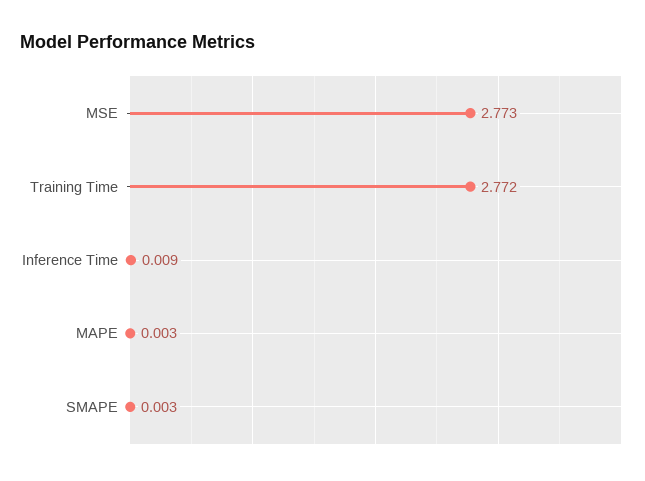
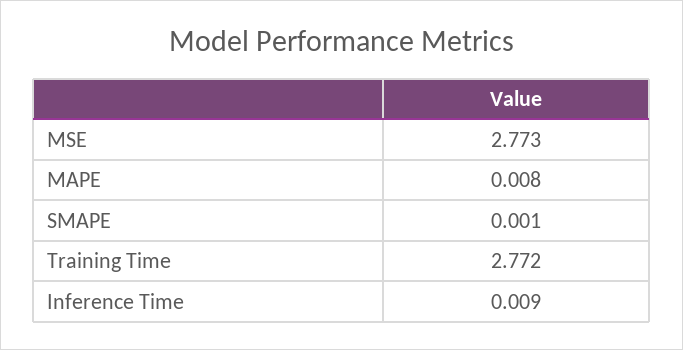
MAPE: 0.003 -> 0.008
SMAPE: 0.003 -> 0.001

